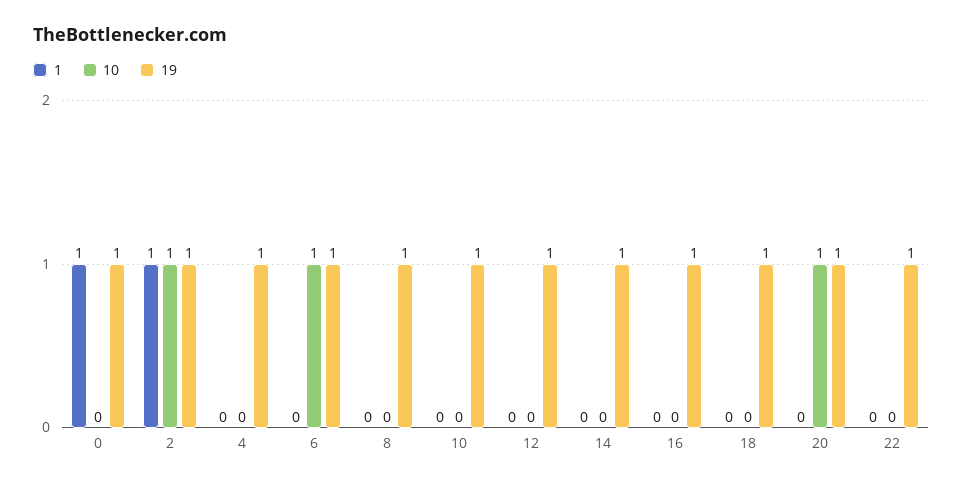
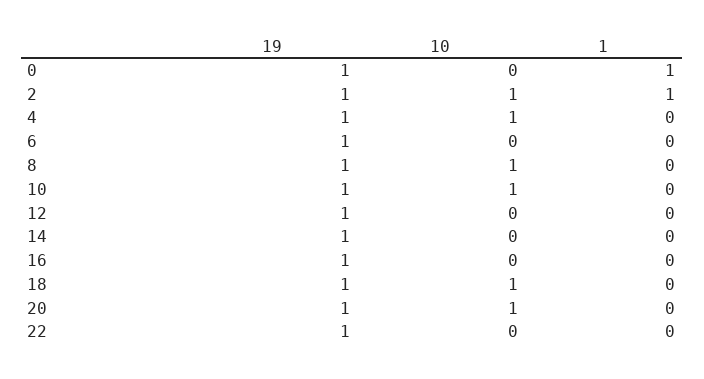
10, 4: 0 -> 1
10, 6: 1 -> 0
10, 8: 0 -> 1
10, 10: 0 -> 1
10, 18: 0 -> 1

